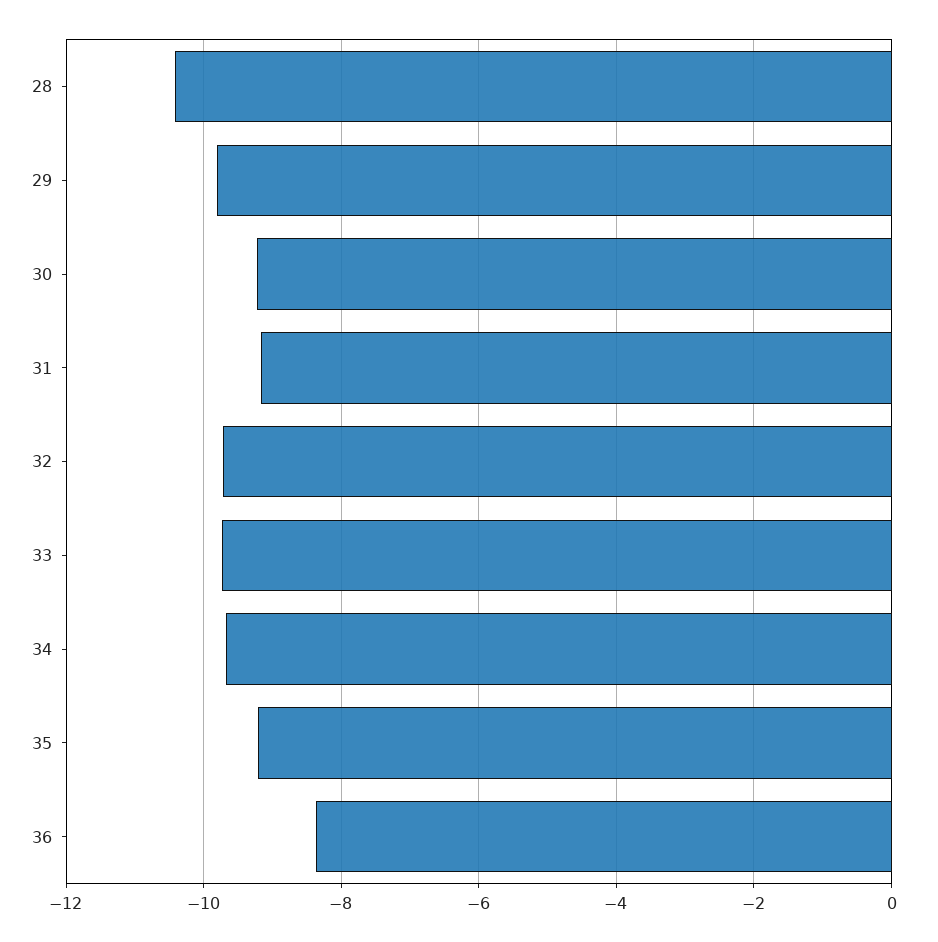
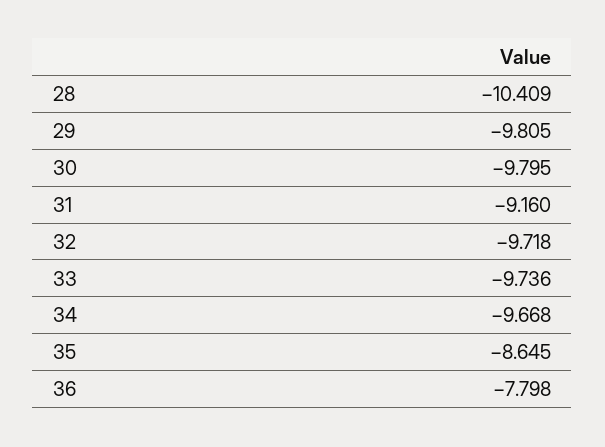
30: -9.2 -> -9.795
35: -9.2 -> -8.645
36: -8.4 -> -7.798

